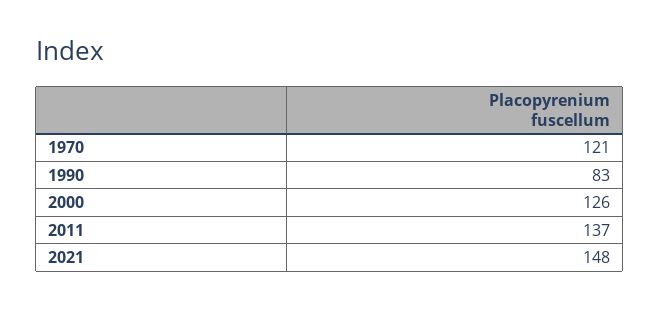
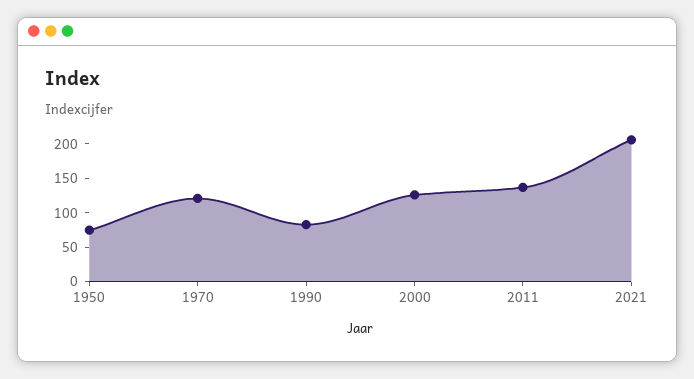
2021: 148 -> 200
1950: none -> 75

